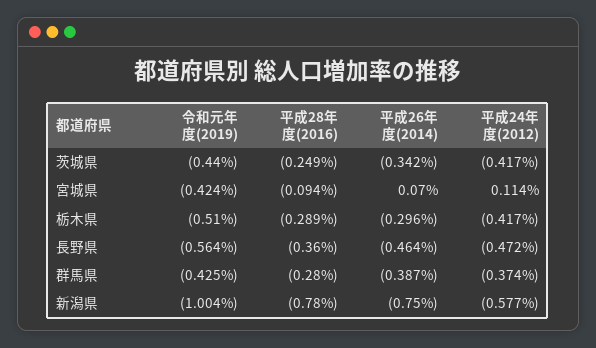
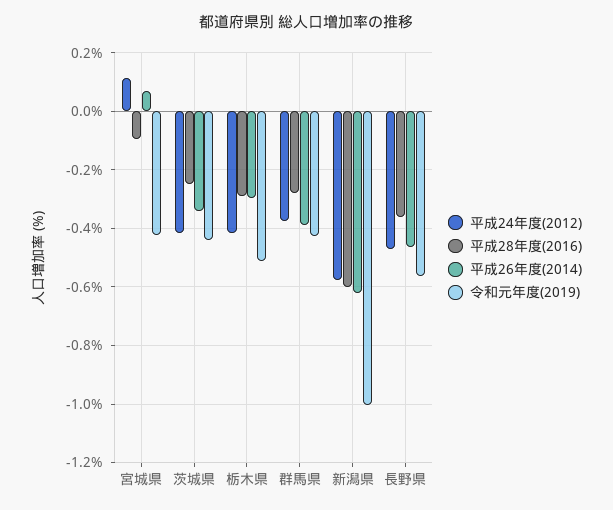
平成28年度(2016), 新潟県: -0.78 -> -0.6
平成26年度(2014), 新潟県: -0.75 -> -0.625

